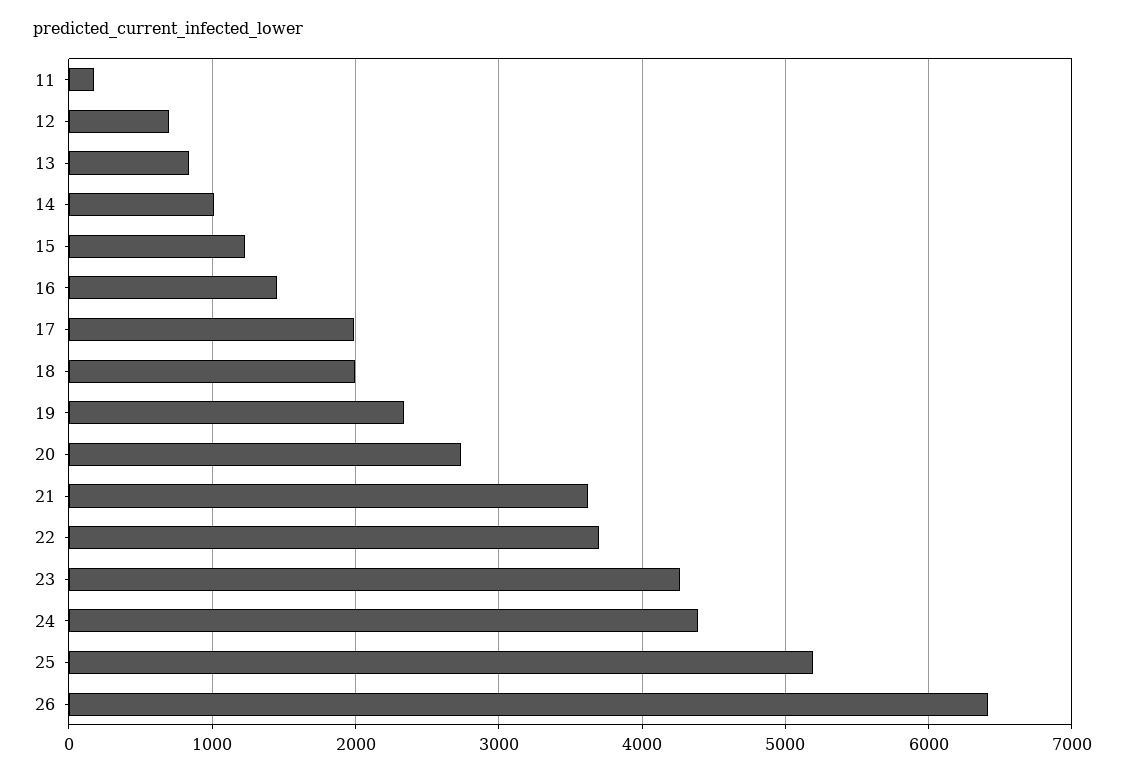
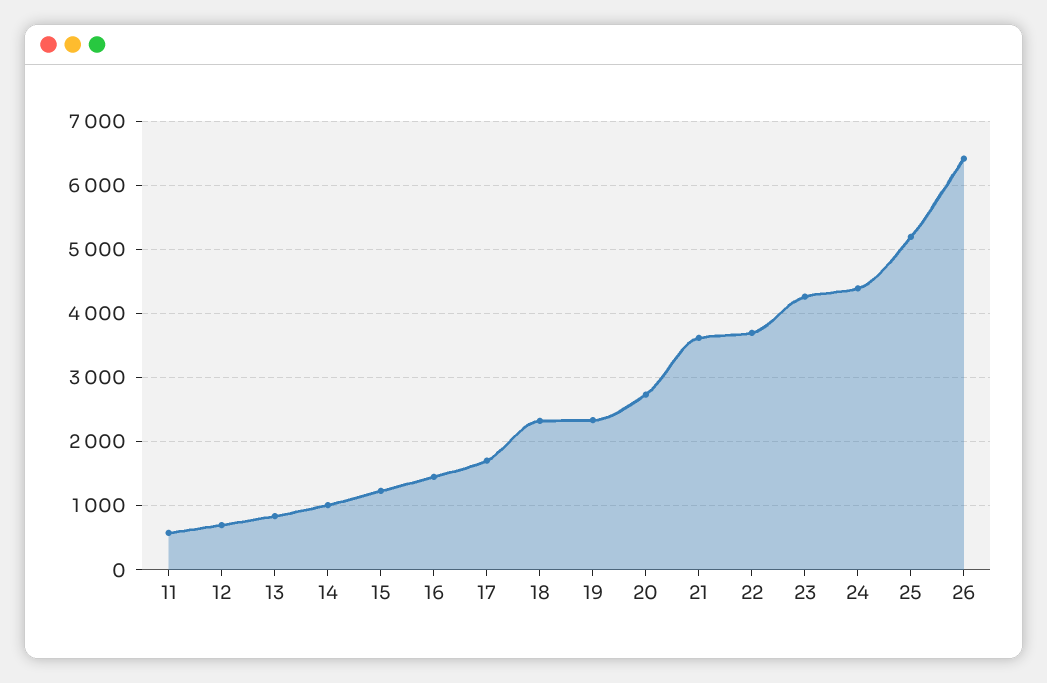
11: 200 -> 600
17: 2000 -> 1700
18: 2000 -> 2300

